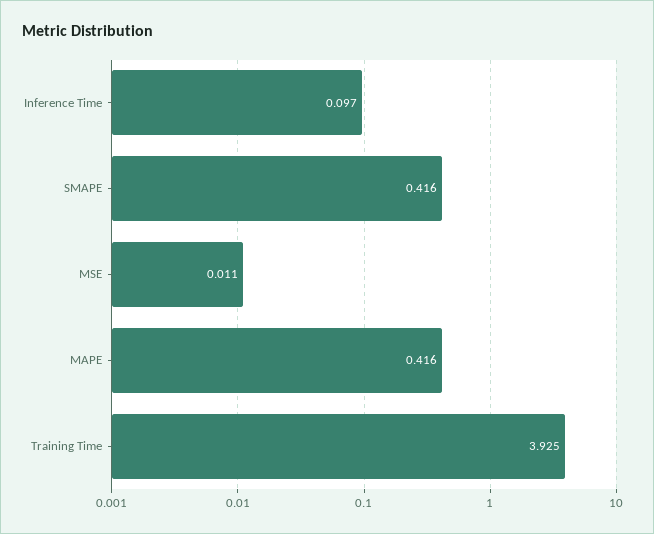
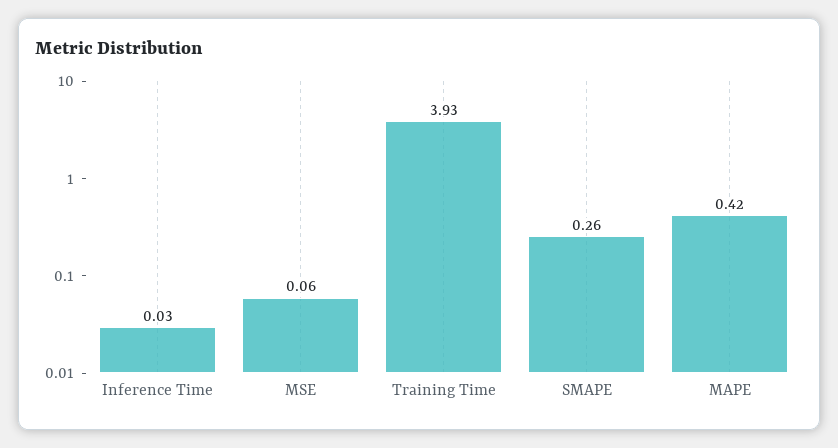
Inference Time: 0.097 -> 0.03
SMAPE: 0.416 -> 0.26
MSE: 0.011 -> 0.06

